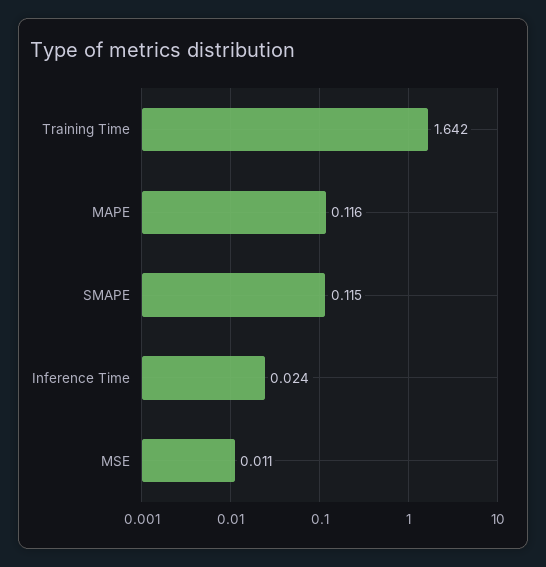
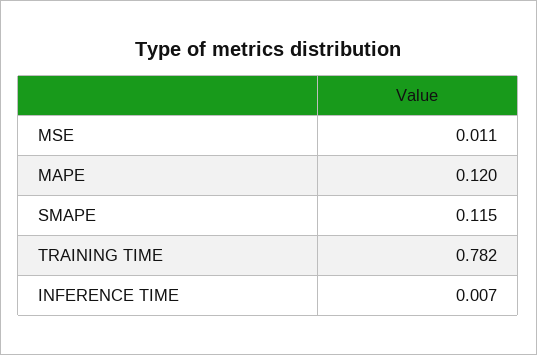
Training Time: 1.642 -> 0.782
MAPE: 0.116 -> 0.12
Inference Time: 0.024 -> 0.007

